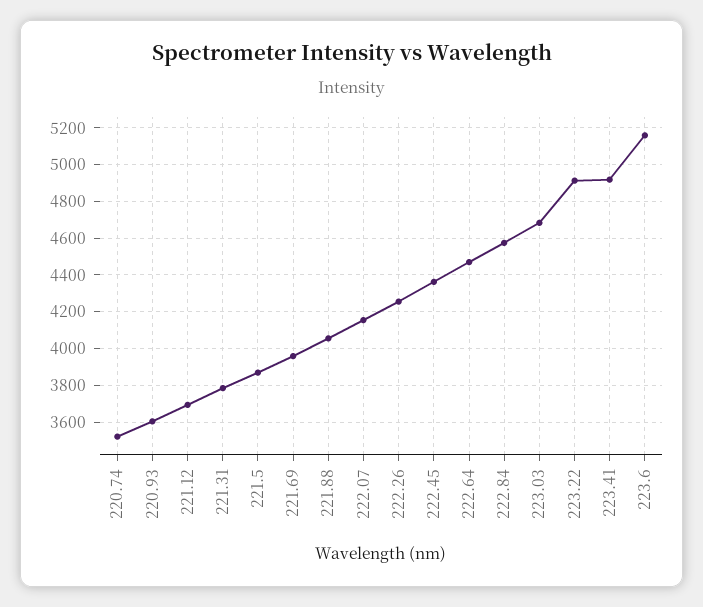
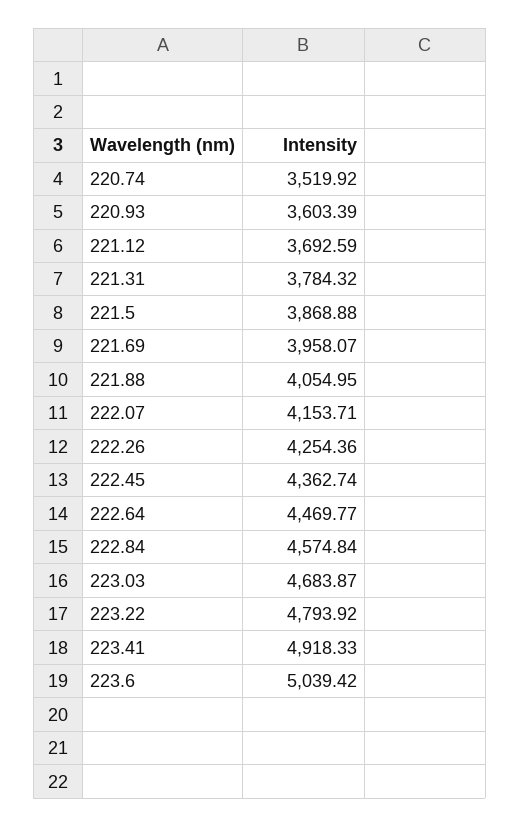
223.22: 4900 -> 4793.92
223.6: 5150 -> 5039.42

